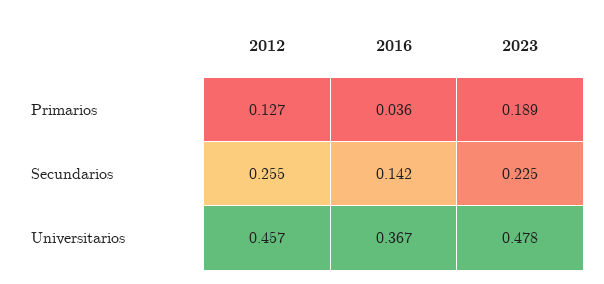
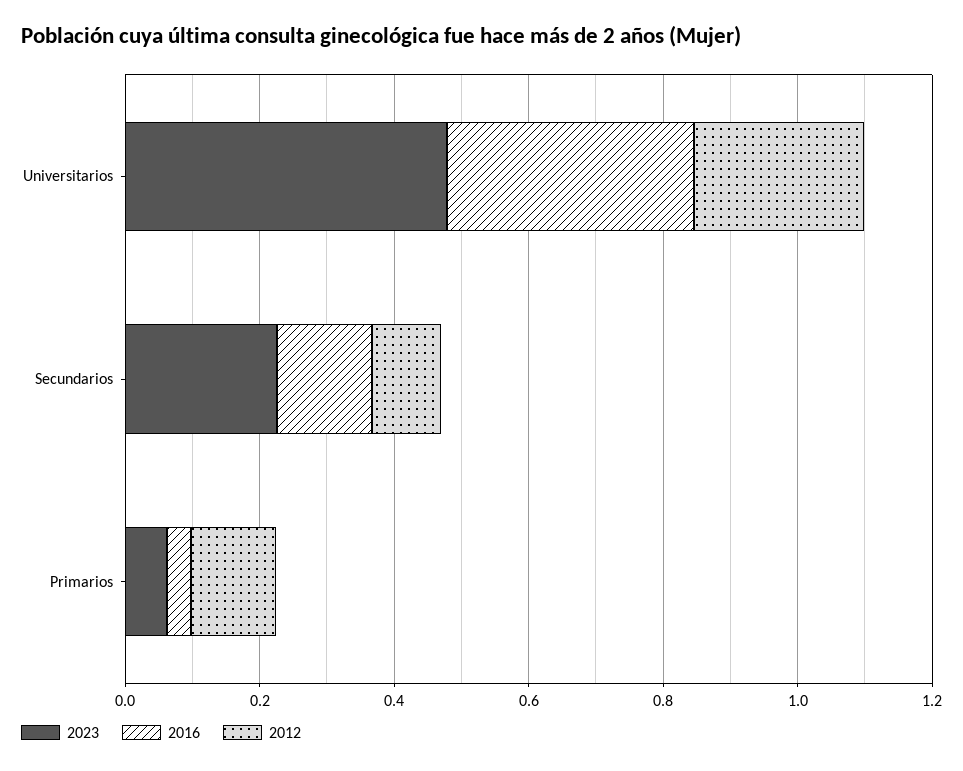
2023, Primarios: 0.189 -> 0.05
2012, Secundarios: 0.255 -> 0.1
2012, Universitarios: 0.457 -> 0.25

